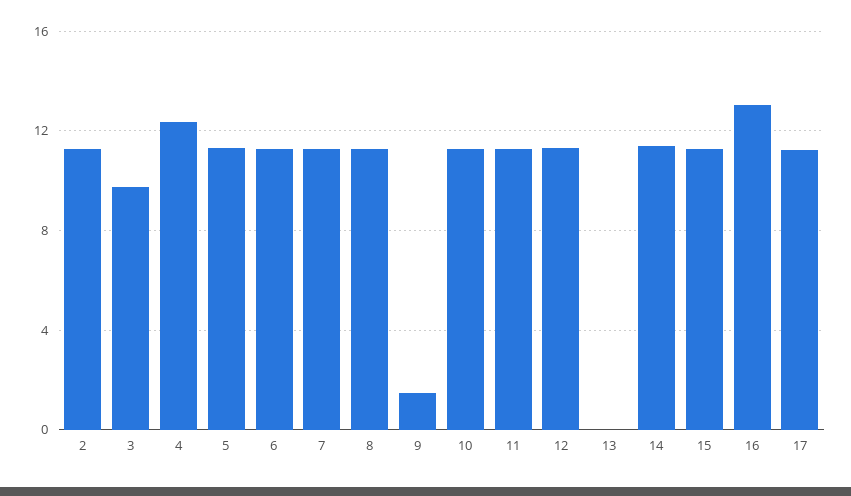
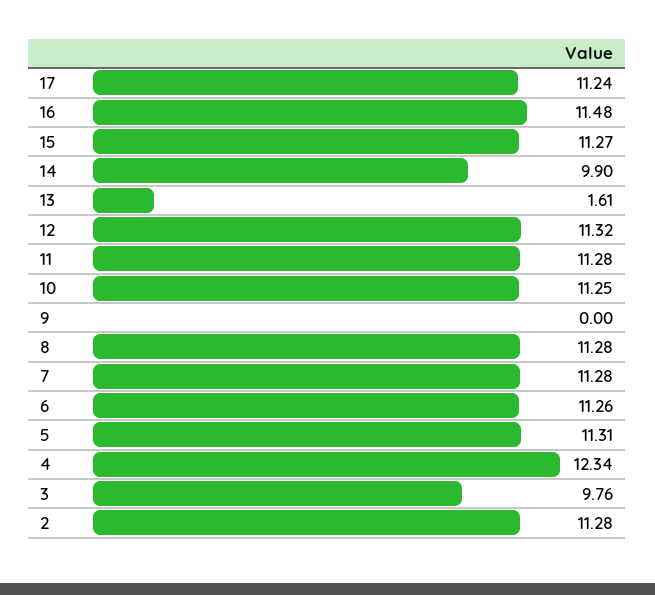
9: 1.5 -> 0
13: 0 -> 1.61
14: 11.5 -> 9.9
16: 13 -> 11.48

